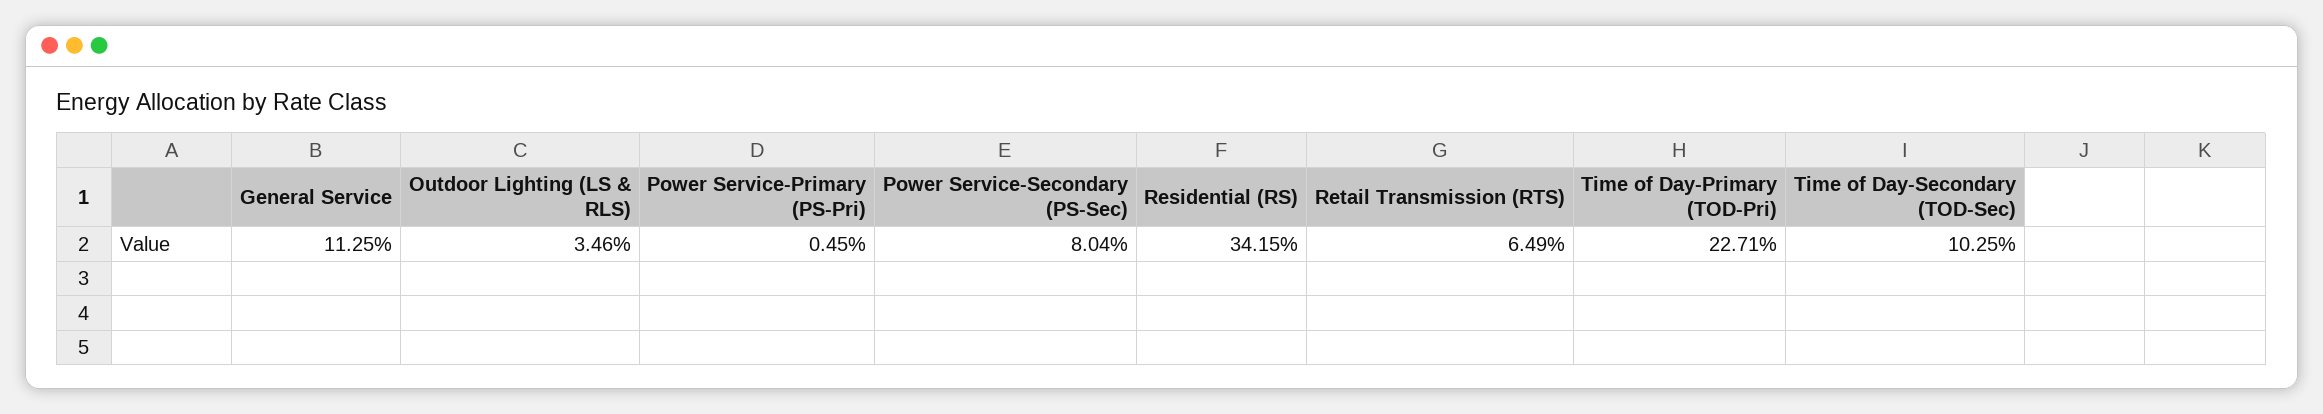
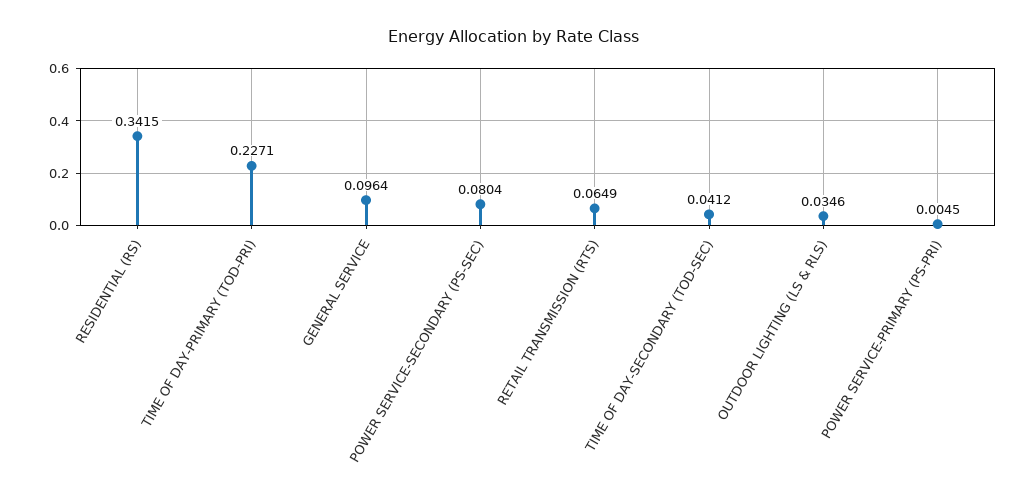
General Service: 0.1125 -> 0.0964
Time of Day-Secondary (TOD-Sec): 0.1025 -> 0.0412

